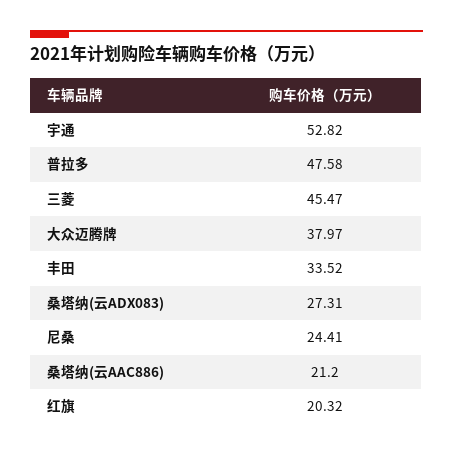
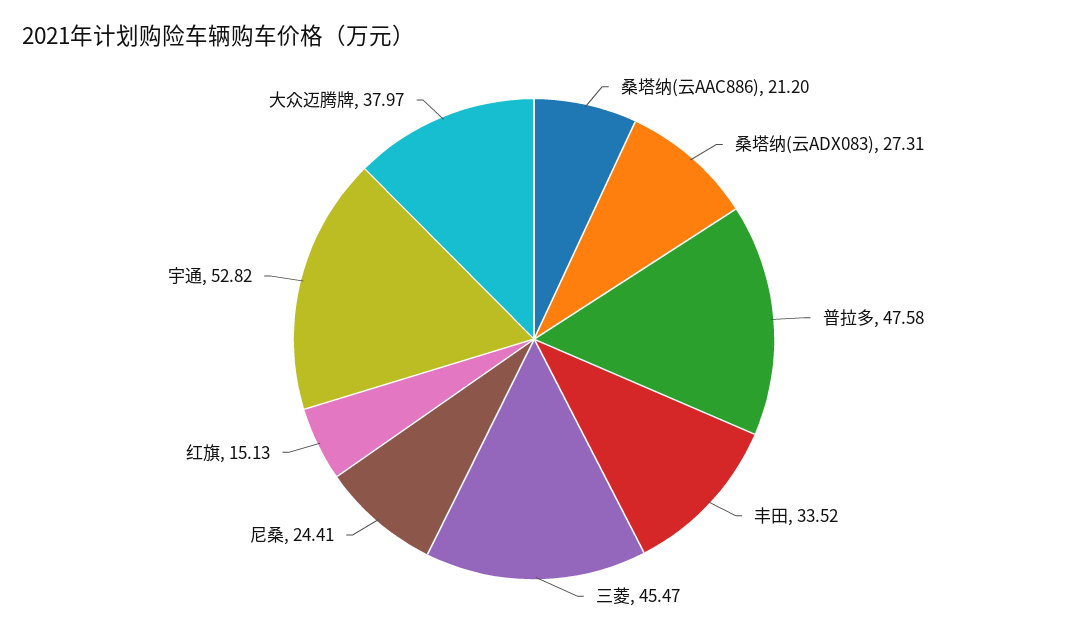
红旗: 20.32 -> 15.13

